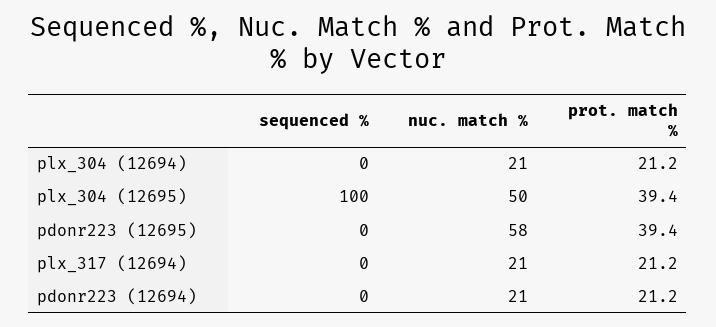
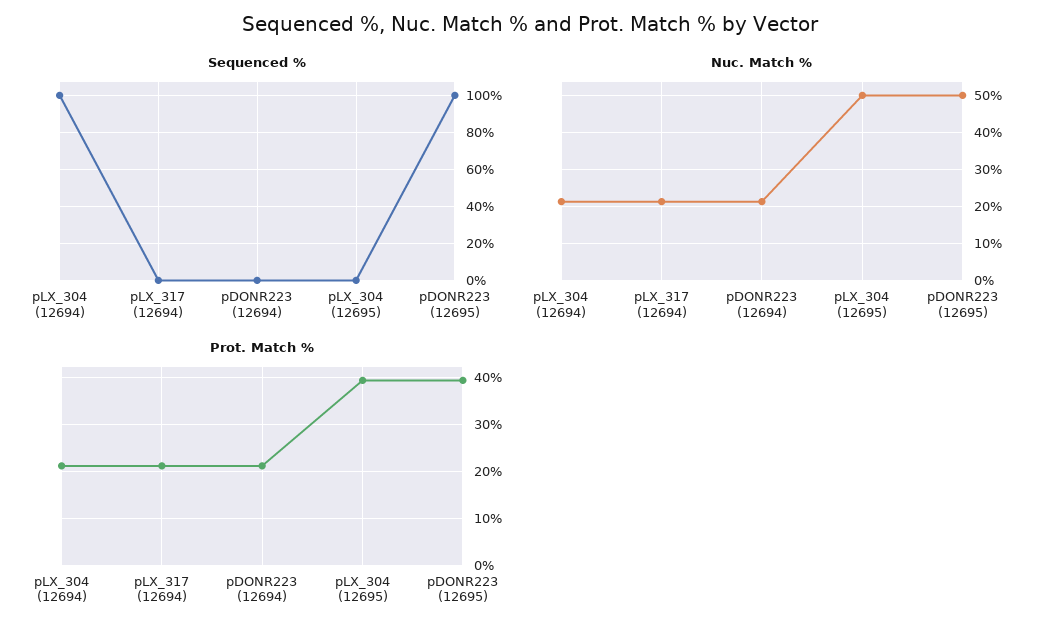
sequenced %, plx_304 (12694): 0 -> 100
sequenced %, plx_304 (12695): 100 -> 0
sequenced %, pdonr223 (12695): 0 -> 100
nuc. match %, pdonr223 (12695): 58 -> 50

